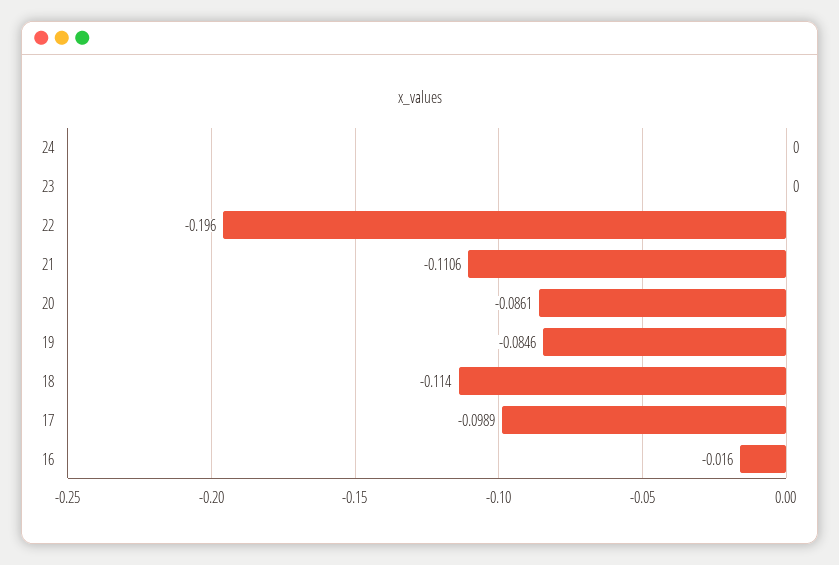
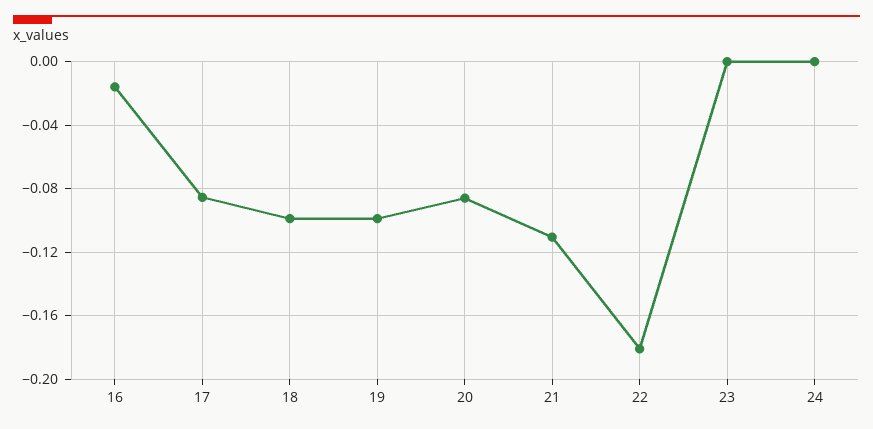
22: -0.196 -> -0.18
19: -0.0846 -> -0.1
18: -0.114 -> -0.1
17: -0.0989 -> -0.085

